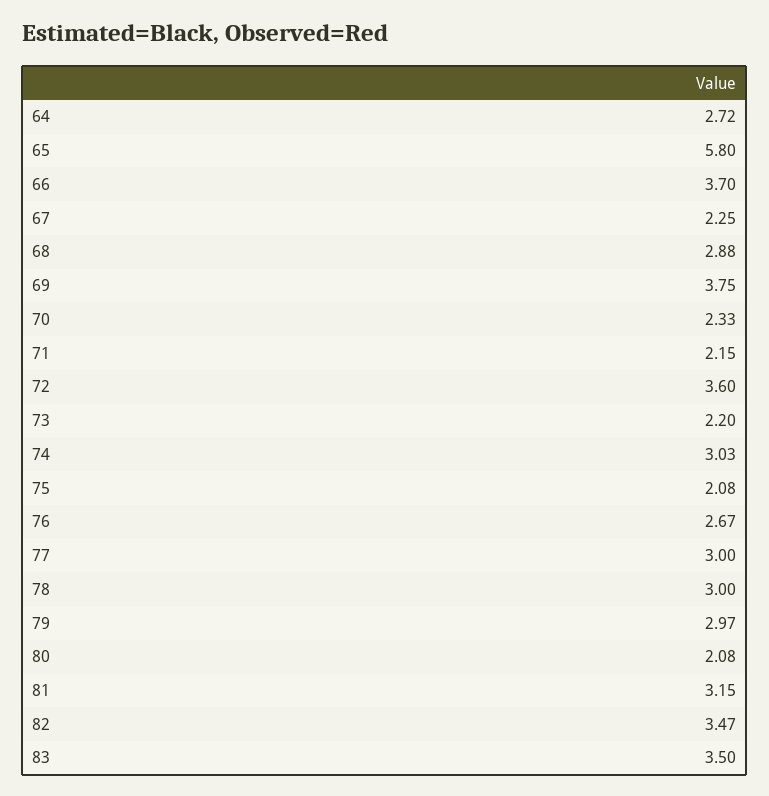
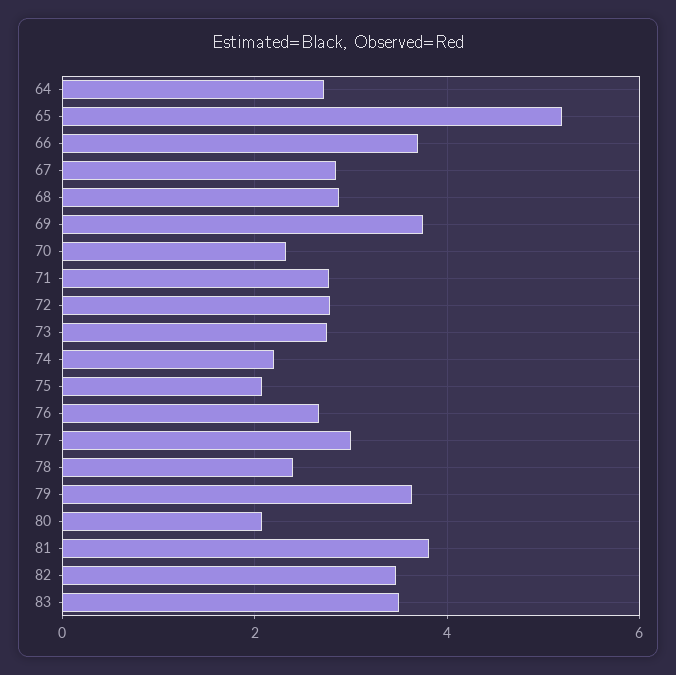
65: 5.8 -> 5.2
67: 2.25 -> 2.8
71: 2.15 -> 2.8
72: 3.6 -> 2.8
73: 2.2 -> 2.8
74: 3.03 -> 2.2
78: 3 -> 2.4
79: 2.97 -> 3.6
81: 3.15 -> 3.8

